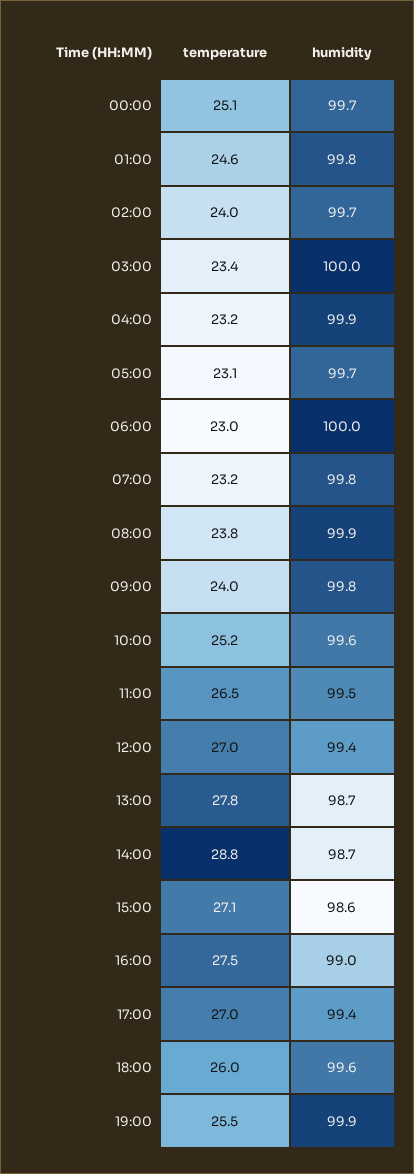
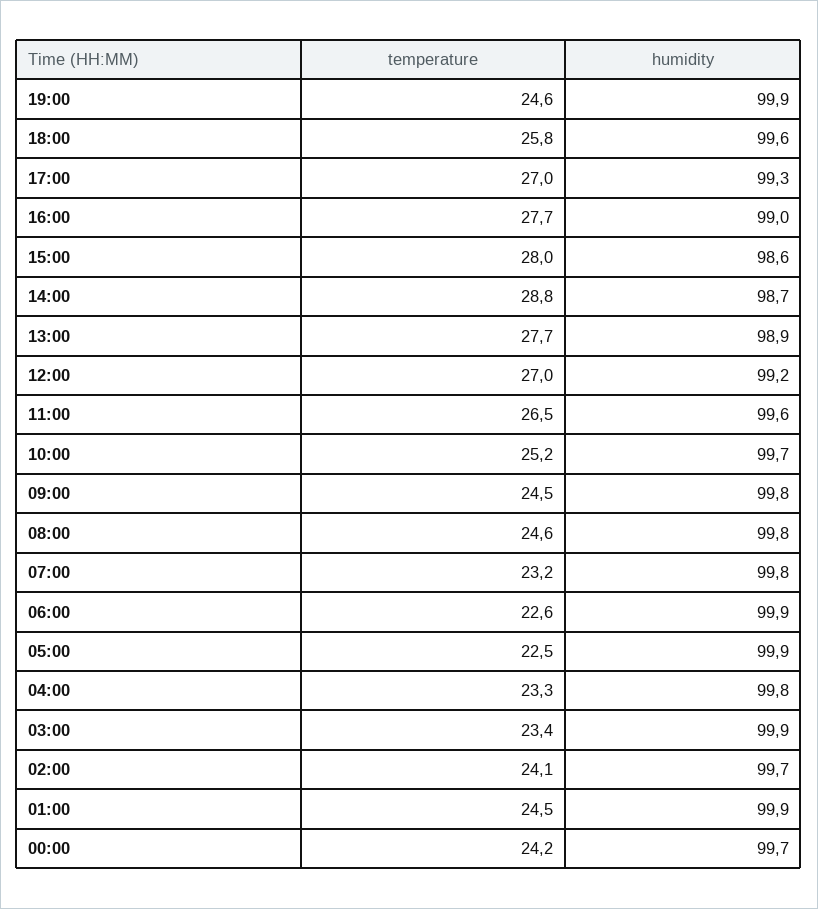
temperature, 00:00: 25.1 -> 24.2
temperature, 01:00: 24.6 -> 24.5
humidity, 01:00: 99.8 -> 99.9
temperature, 02:00: 24 -> 24.1
humidity, 03:00: 100 -> 99.9
temperature, 04:00: 23.2 -> 23.3
humidity, 04:00: 99.9 -> 99.8
temperature, 05:00: 23.1 -> 22.5
humidity, 05:00: 99.7 -> 99.9
temperature, 06:00: 23 -> 22.6
humidity, 06:00: 100 -> 99.9
temperature, 08:00: 23.8 -> 24.6
humidity, 08:00: 99.9 -> 99.8
temperature, 09:00: 24 -> 24.5
humidity, 10:00: 99.6 -> 99.7
humidity, 11:00: 99.5 -> 99.6
humidity, 12:00: 99.4 -> 99.2
temperature, 13:00: 27.8 -> 27.7
humidity, 13:00: 98.7 -> 98.9
temperature, 15:00: 27.1 -> 28
temperature, 16:00: 27.5 -> 27.7
humidity, 17:00: 99.4 -> 99.3
temperature, 18:00: 26 -> 25.8
temperature, 19:00: 25.5 -> 24.6

